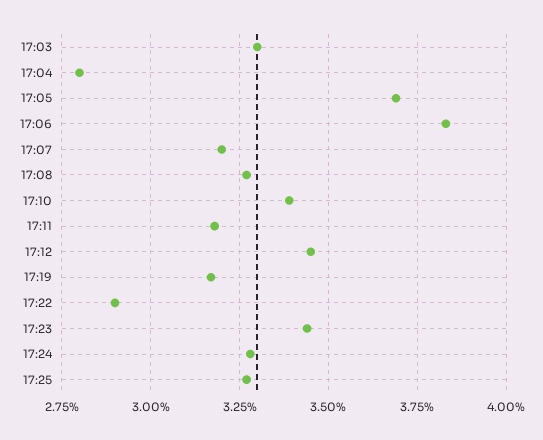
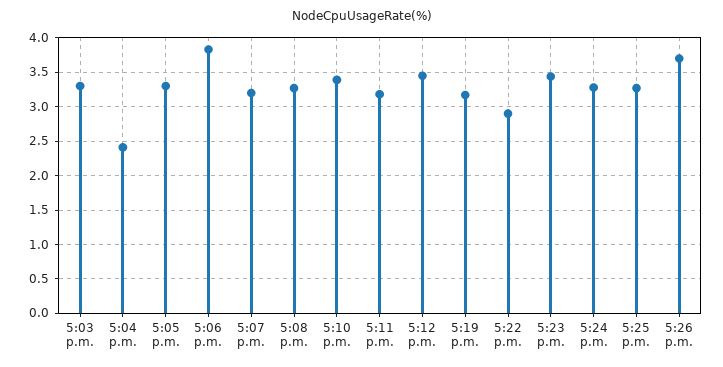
17:04: 2.8 -> 2.4
17:05: 3.7 -> 3.3
5:26 p.m.: none -> 3.7

